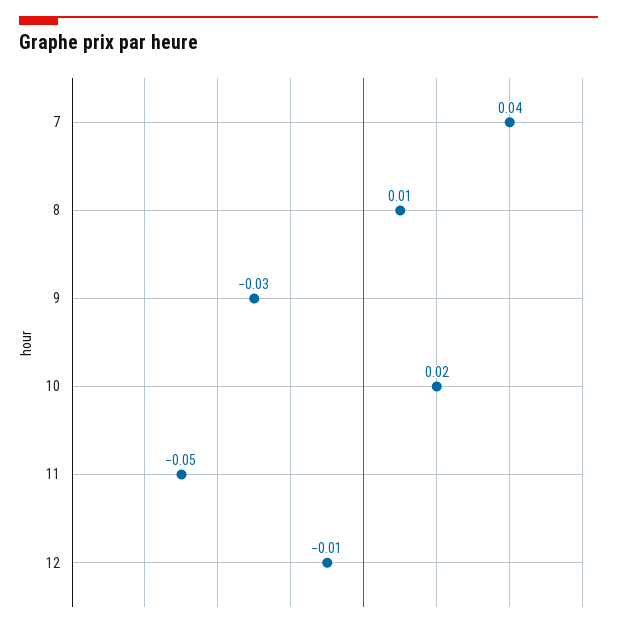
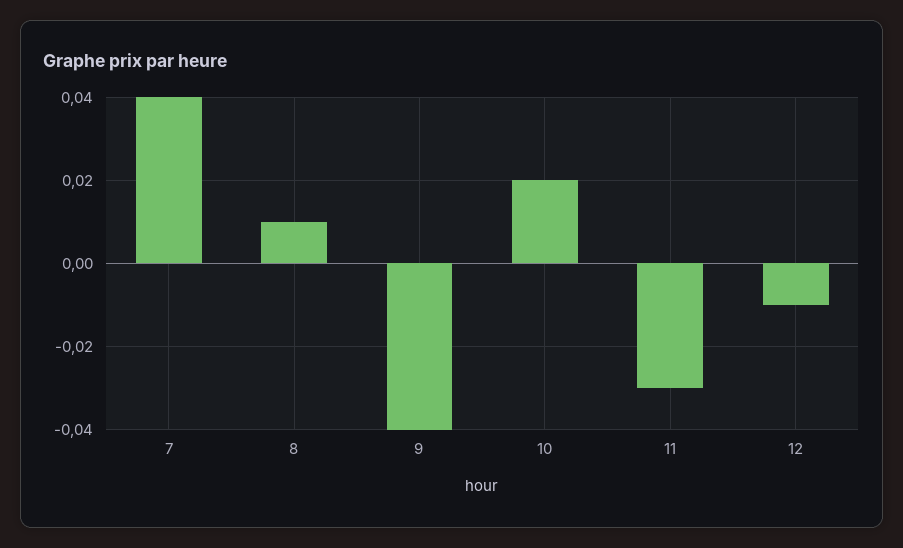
9: -0.03 -> -0.04
11: -0.05 -> -0.03

